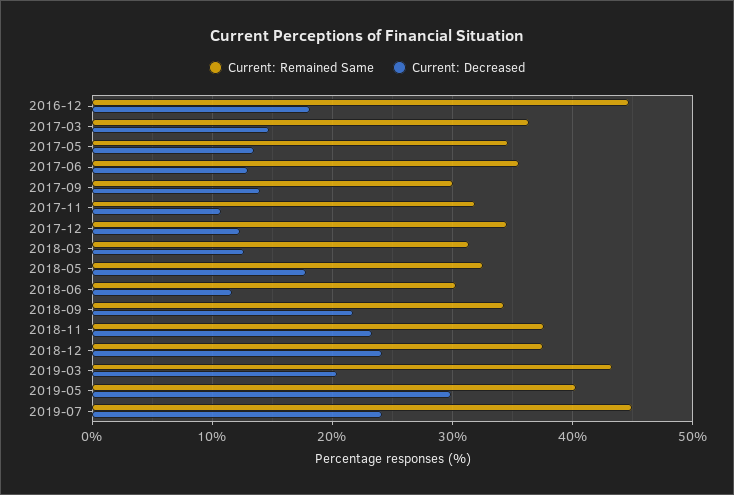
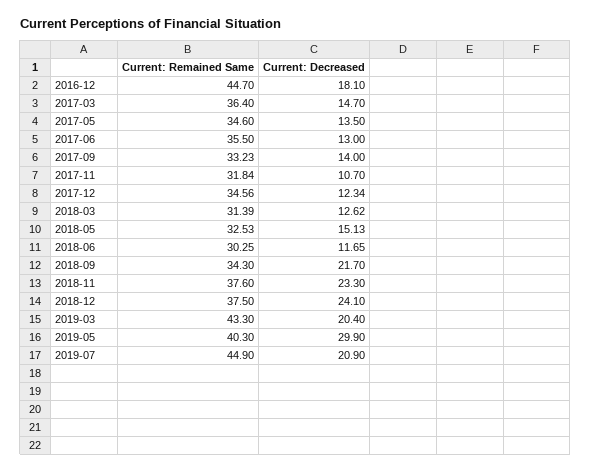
Current: Remained Same, 2017-09: 30 -> 33.23
Current: Decreased, 2018-05: 18 -> 15.13
Current: Decreased, 2019-07: 24 -> 20.9

